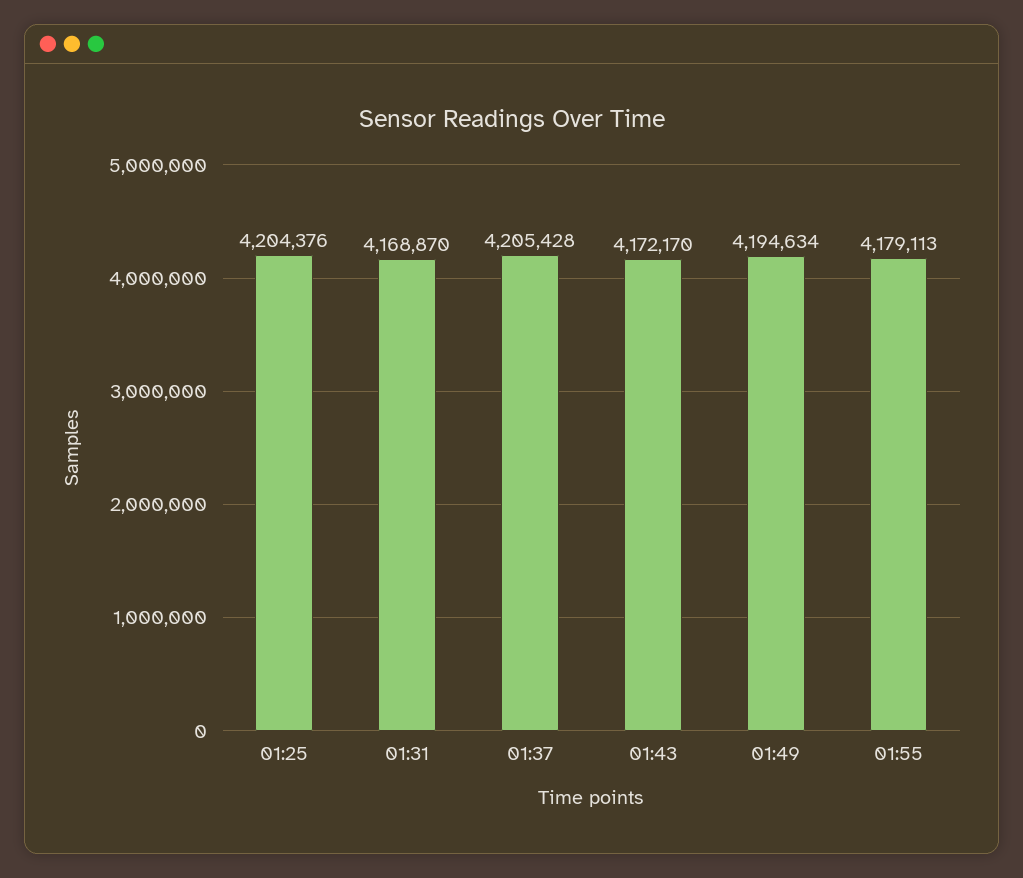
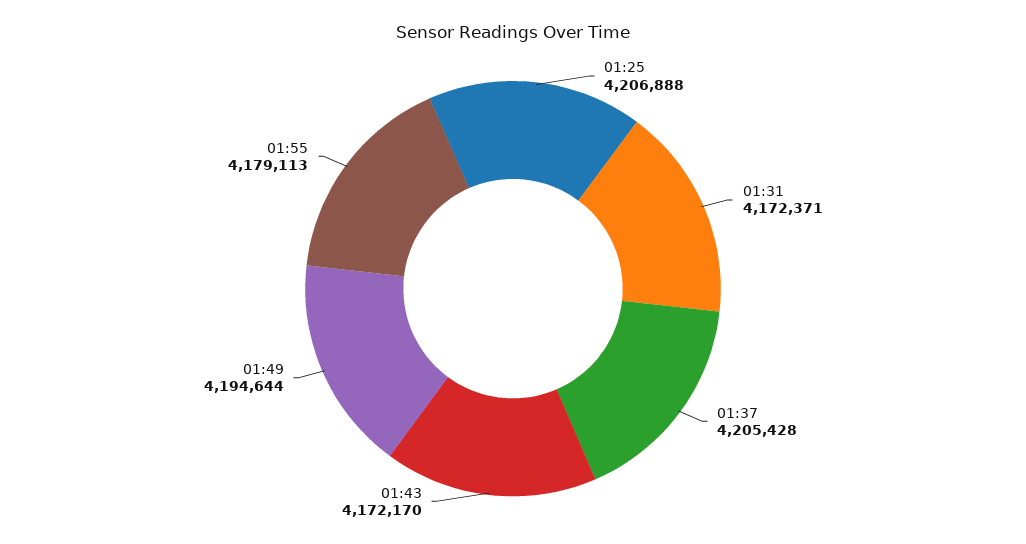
01:25: 4204376 -> 4206888
01:31: 4168870 -> 4172371
01:49: 4194634 -> 4194644

